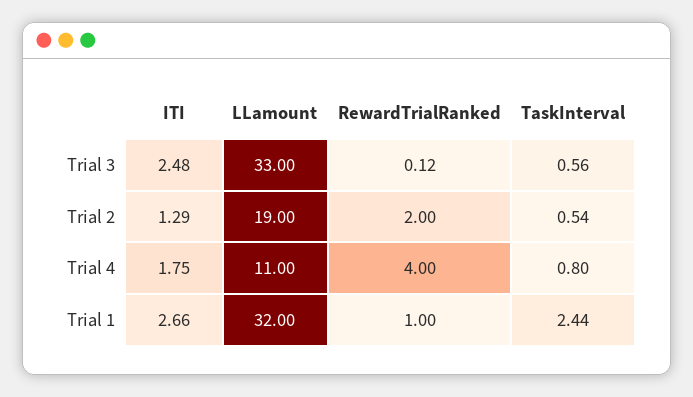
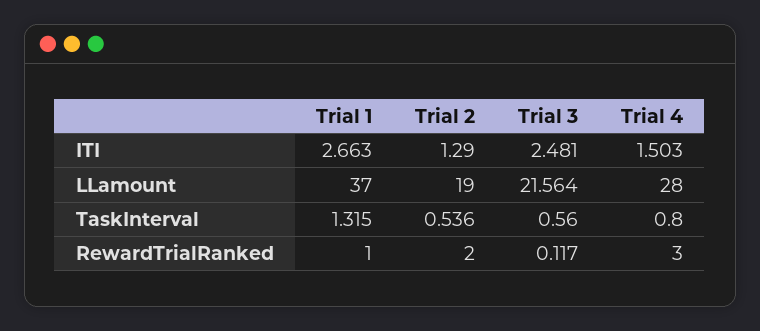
LLamount, Trial 3: 33 -> 21.564
ITI, Trial 4: 1.75 -> 1.503
LLamount, Trial 4: 11 -> 28
RewardTrialRanked, Trial 4: 4 -> 3
LLamount, Trial 1: 32 -> 37
TaskInterval, Trial 1: 2.44 -> 1.315

